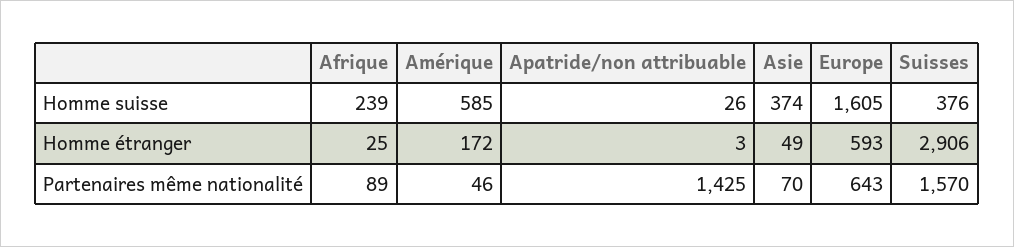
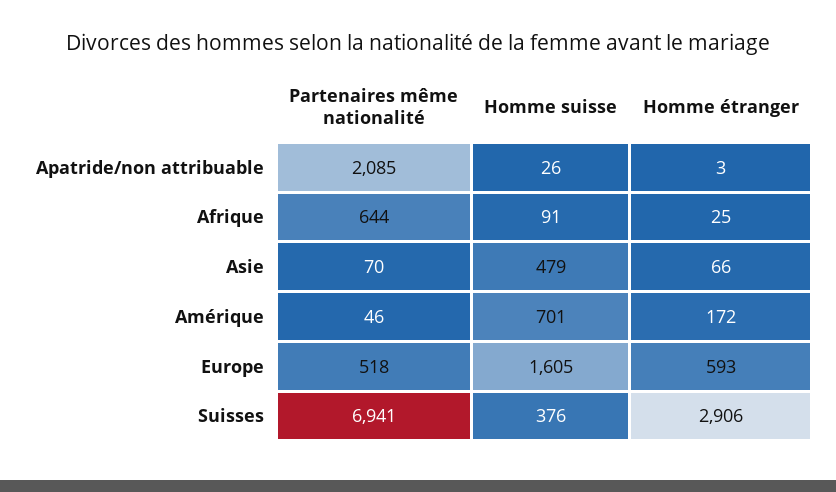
Afrique, Homme suisse: 239 -> 91
Amérique, Homme suisse: 585 -> 701
Asie, Homme suisse: 374 -> 479
Asie, Homme étranger: 49 -> 66
Afrique, Partenaires même nationalité: 89 -> 644
Apatride/non attribuable, Partenaires même nationalité: 1425 -> 2085
Europe, Partenaires même nationalité: 643 -> 518
Suisses, Partenaires même nationalité: 1570 -> 6941

